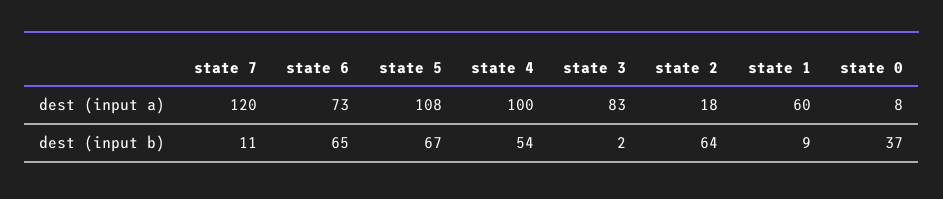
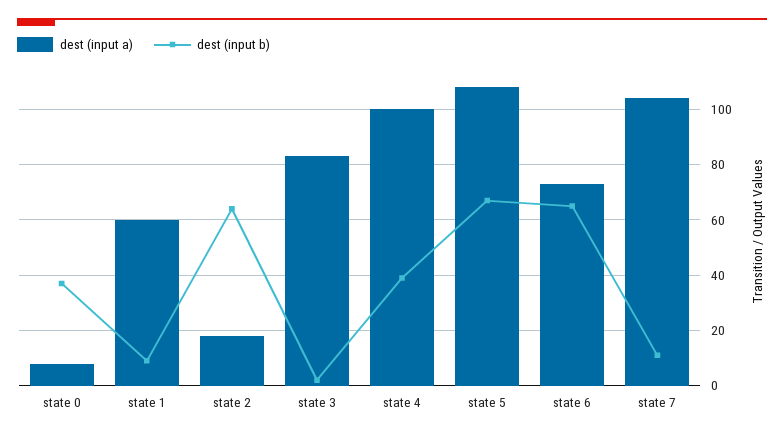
dest (input a), state 7: 120 -> 105
dest (input b), state 4: 54 -> 40

